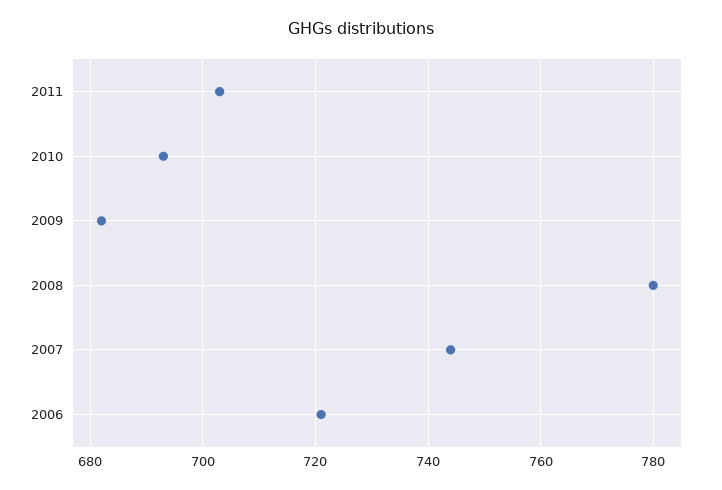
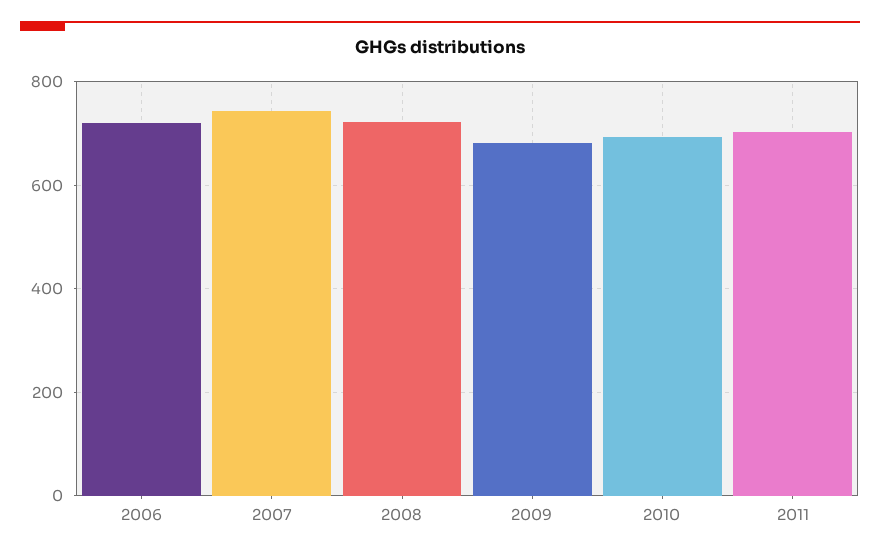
2008: 780 -> 720

